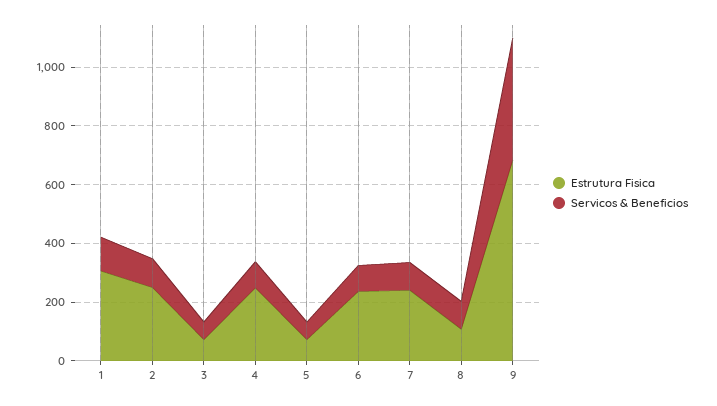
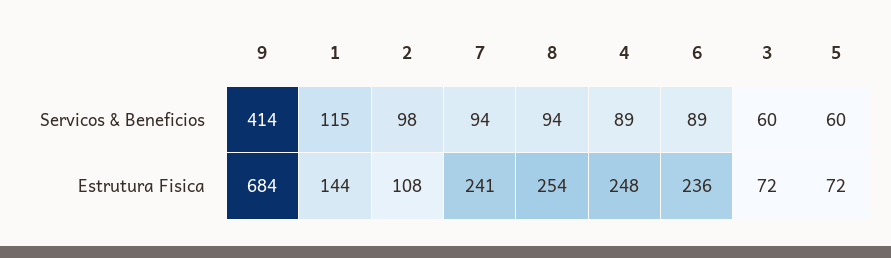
Estrutura Fisica, 1: 300 -> 144
Estrutura Fisica, 2: 250 -> 108
Estrutura Fisica, 8: 100 -> 254

